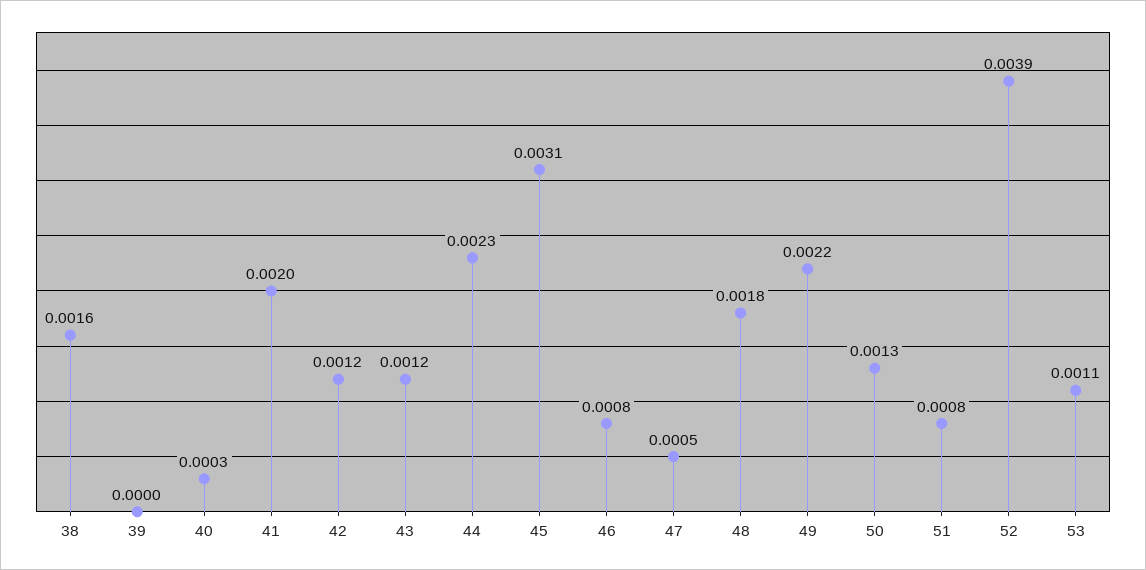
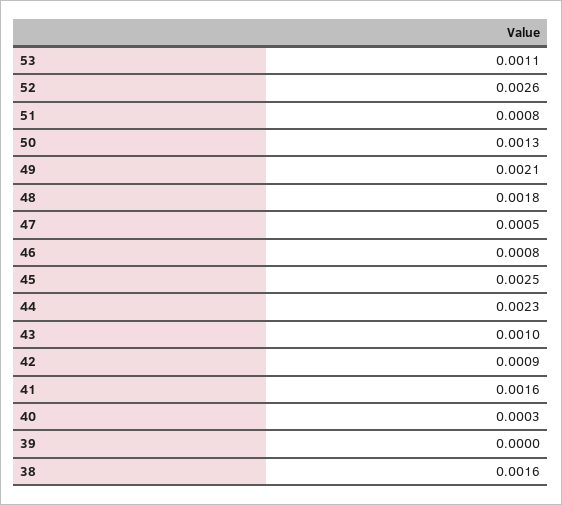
41: 0.002 -> 0.0016
42: 0.0012 -> 0.0009
43: 0.0012 -> 0.001
45: 0.0031 -> 0.0025
49: 0.0022 -> 0.0021
52: 0.0039 -> 0.0026

